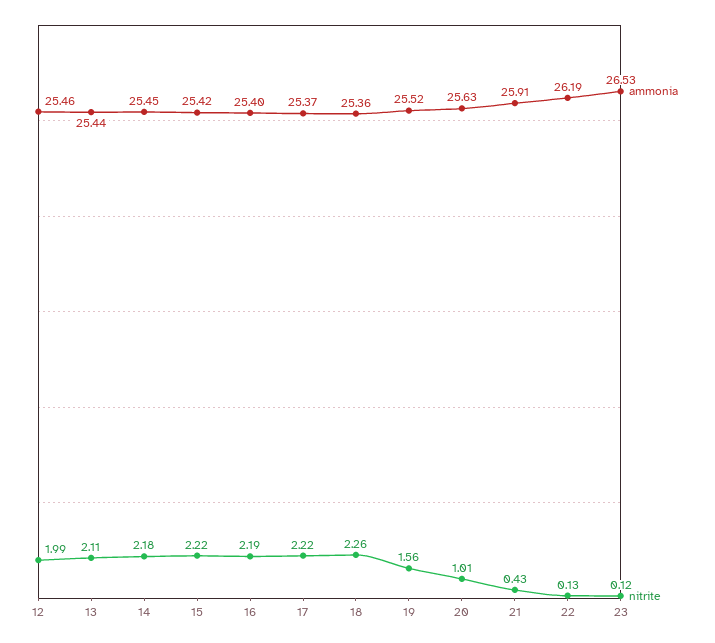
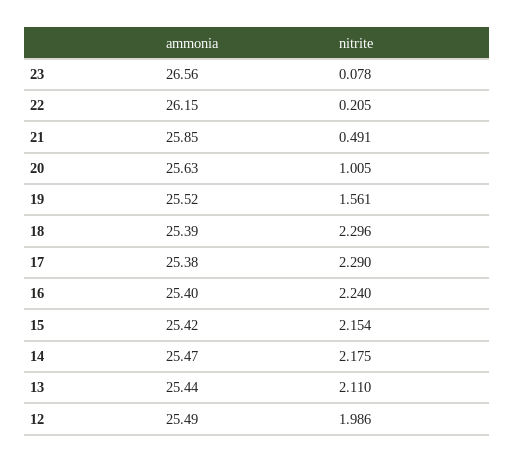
ammonia, 12: 25.46 -> 25.49
ammonia, 14: 25.45 -> 25.47
nitrite, 15: 2.22 -> 2.154
nitrite, 16: 2.19 -> 2.24
ammonia, 17: 25.37 -> 25.38
nitrite, 17: 2.22 -> 2.29
ammonia, 18: 25.36 -> 25.39
nitrite, 18: 2.26 -> 2.296
ammonia, 21: 25.91 -> 25.85
nitrite, 21: 0.43 -> 0.491
ammonia, 22: 26.19 -> 26.15
nitrite, 22: 0.13 -> 0.205
ammonia, 23: 26.53 -> 26.56
nitrite, 23: 0.12 -> 0.078

